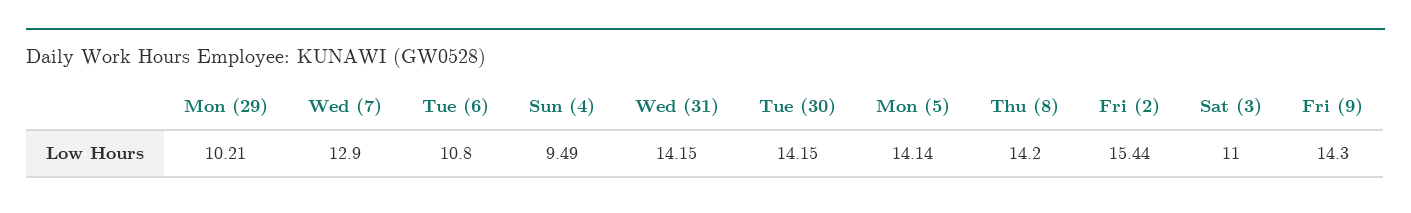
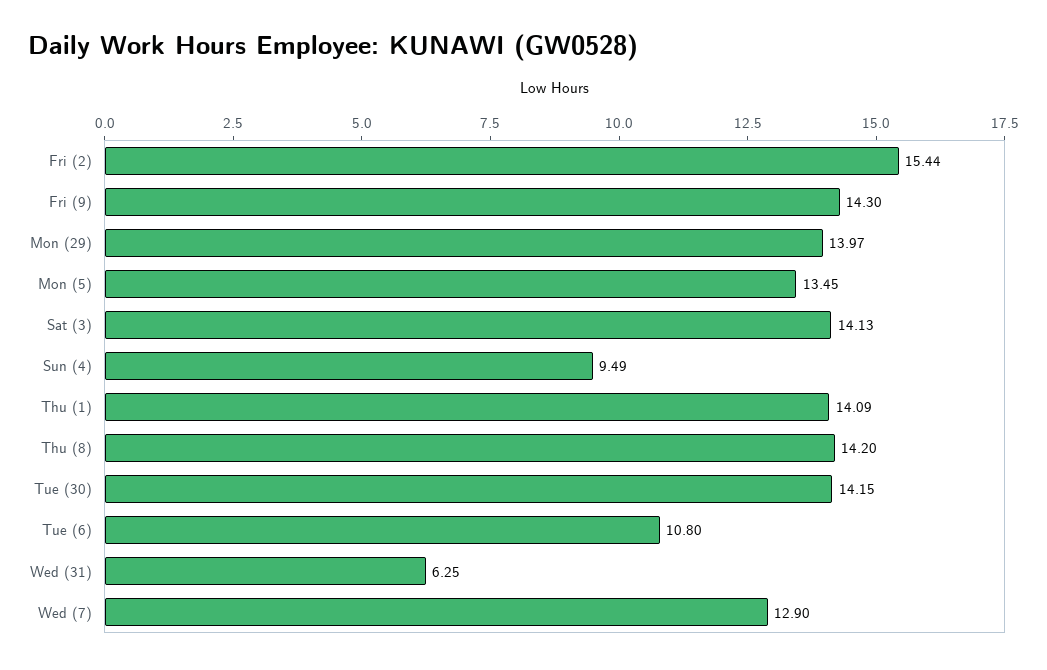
Mon (29): 10.21 -> 13.97
Wed (31): 14.15 -> 6.25
Mon (5): 14.14 -> 13.45
Sat (3): 11 -> 14.13
Thu (1): none -> 14.09

